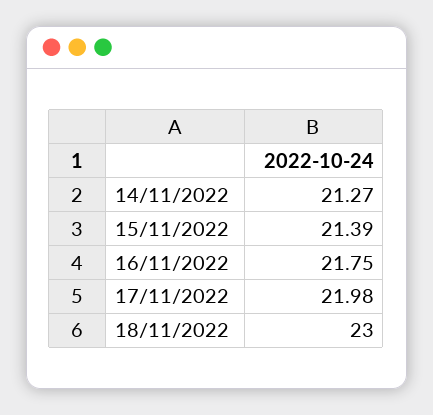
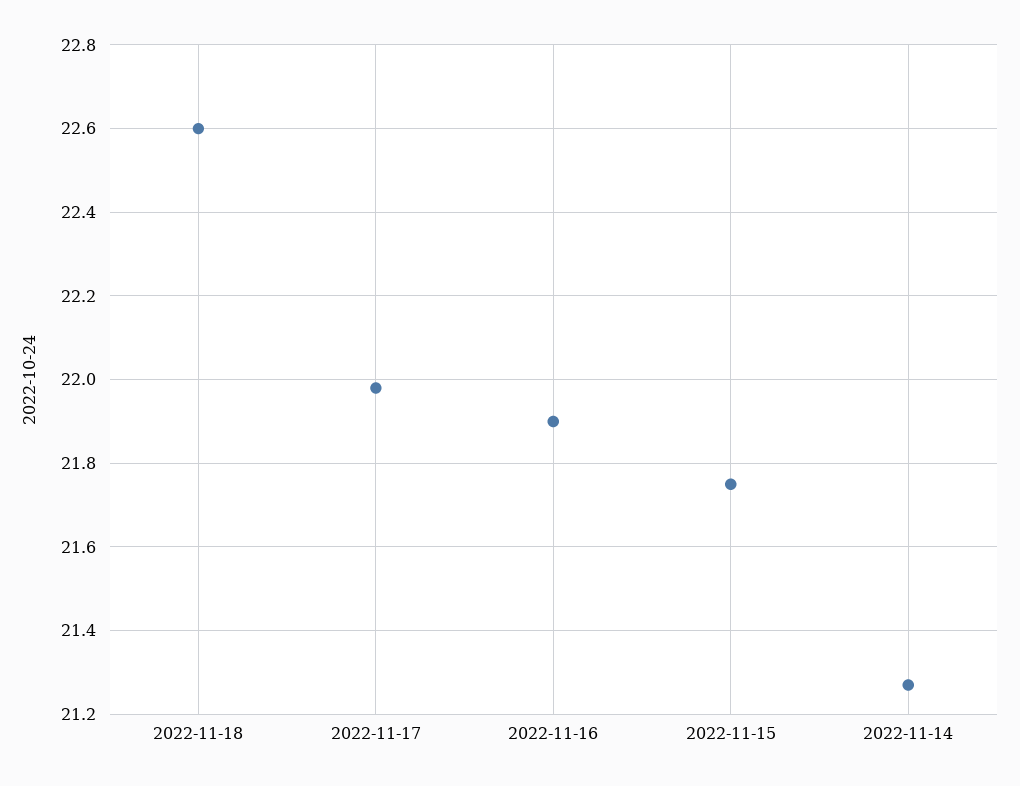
15/11/2022: 21.39 -> 21.75
16/11/2022: 21.75 -> 21.9
18/11/2022: 23 -> 22.6

